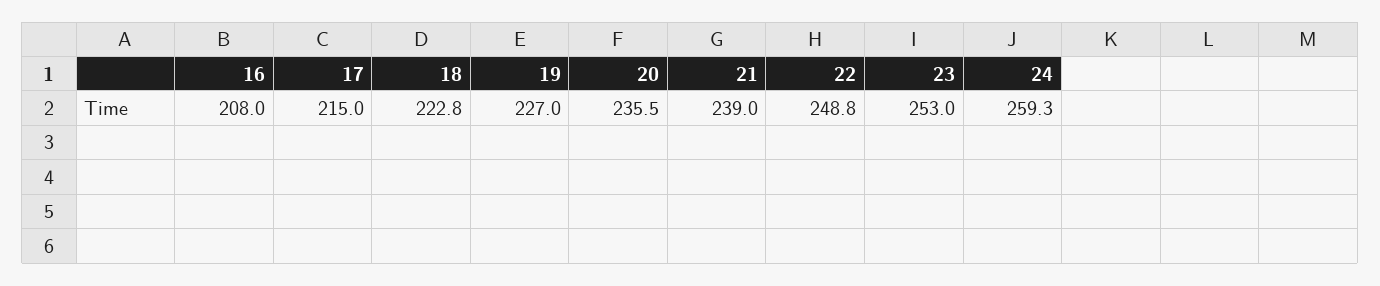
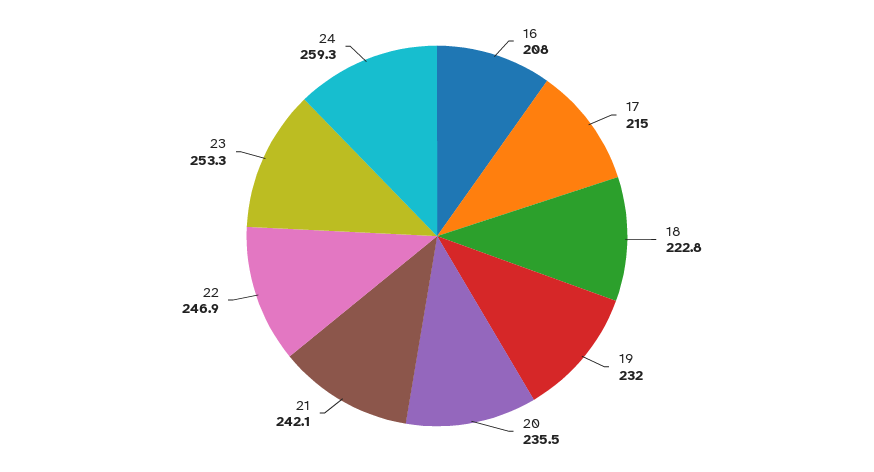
19: 227 -> 232
21: 239 -> 242.1
22: 248.8 -> 246.9
23: 253 -> 253.3

